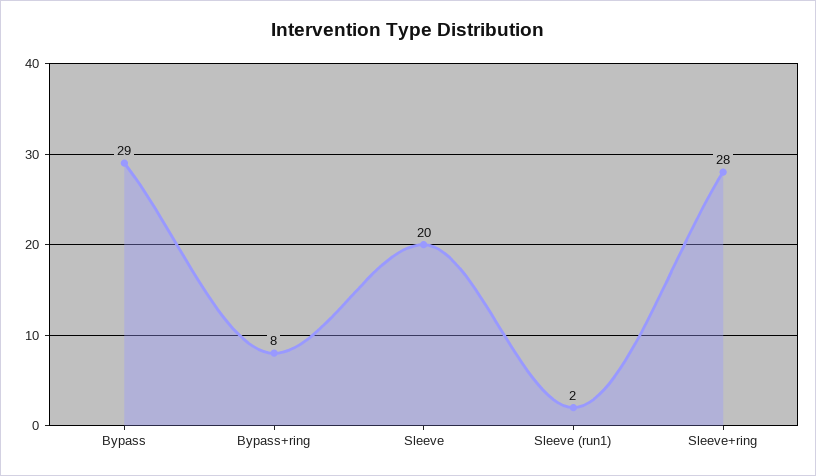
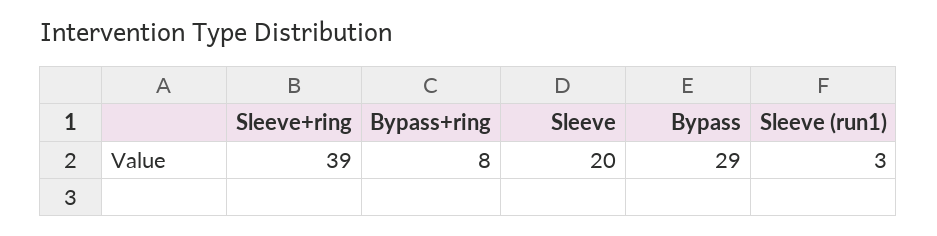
Sleeve (run1): 2 -> 3
Sleeve+ring: 28 -> 39

